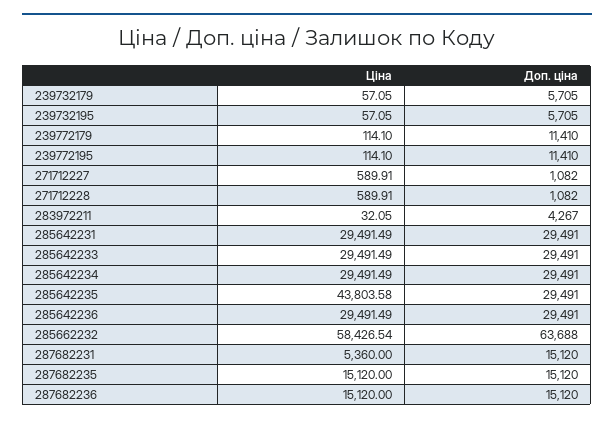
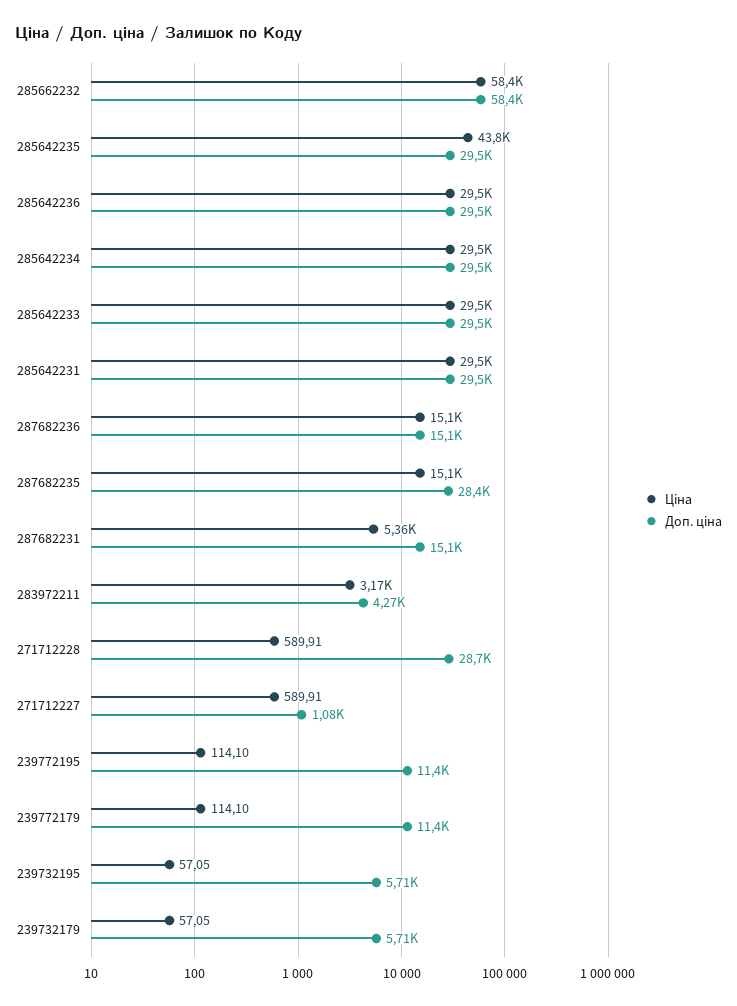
Доп. ціна, 271712228: 1082 -> 28700
Ціна, 283972211: 32.05 -> 3170
Доп. ціна, 285662232: 63688 -> 58400
Доп. ціна, 287682235: 15120 -> 28400

